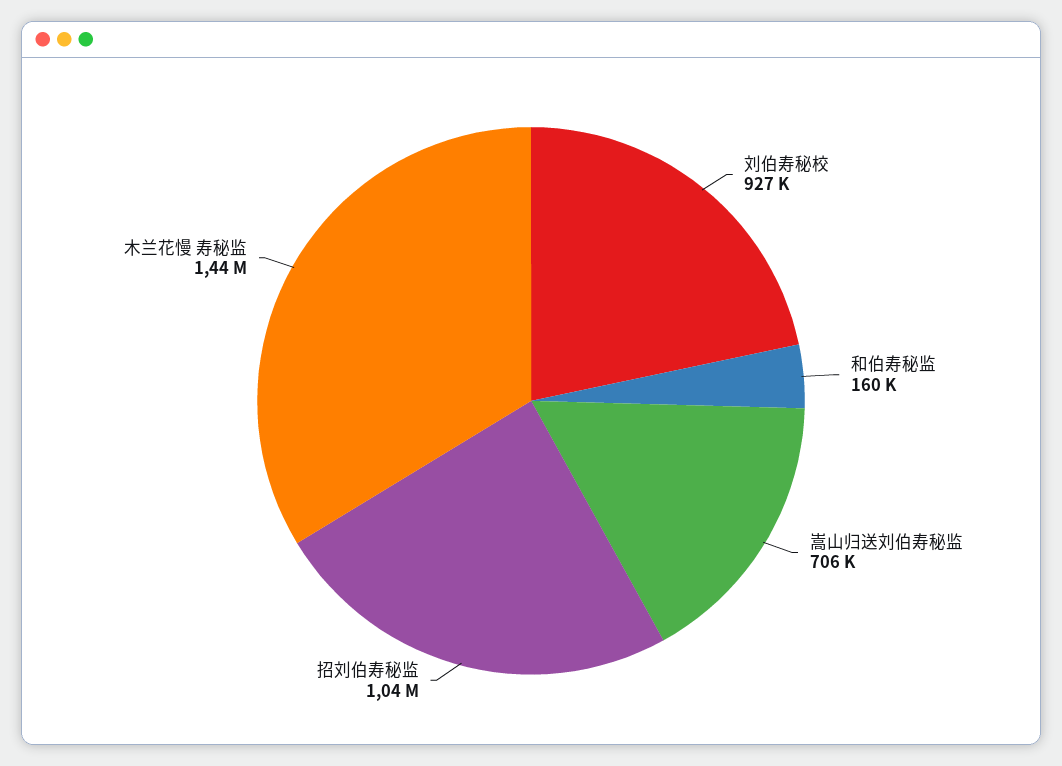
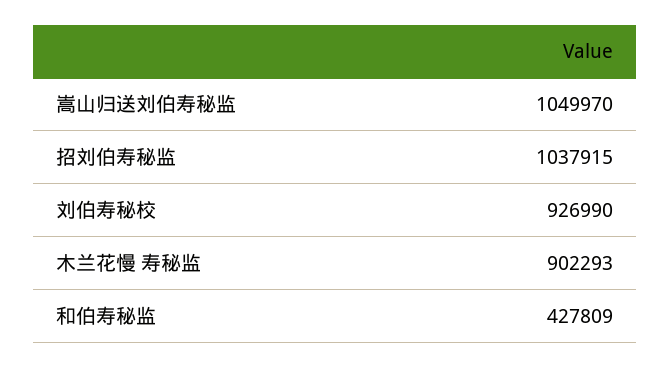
和伯寿秘监: 160000 -> 427809
嵩山归送刘伯寿秘监: 706000 -> 1049970
木兰花慢 寿秘监: 1440000 -> 902293

